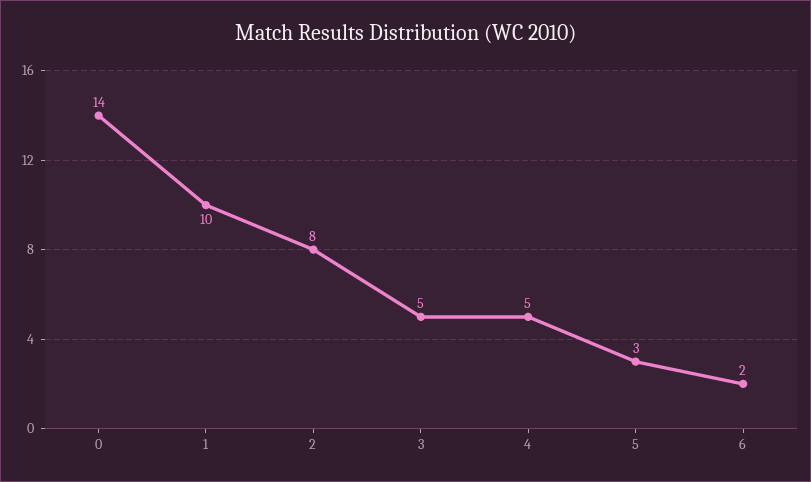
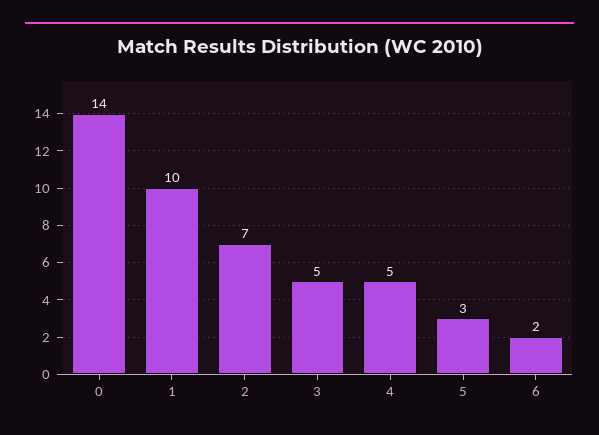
2: 8 -> 7

